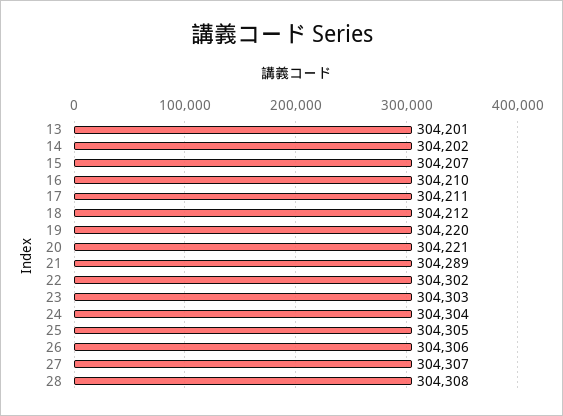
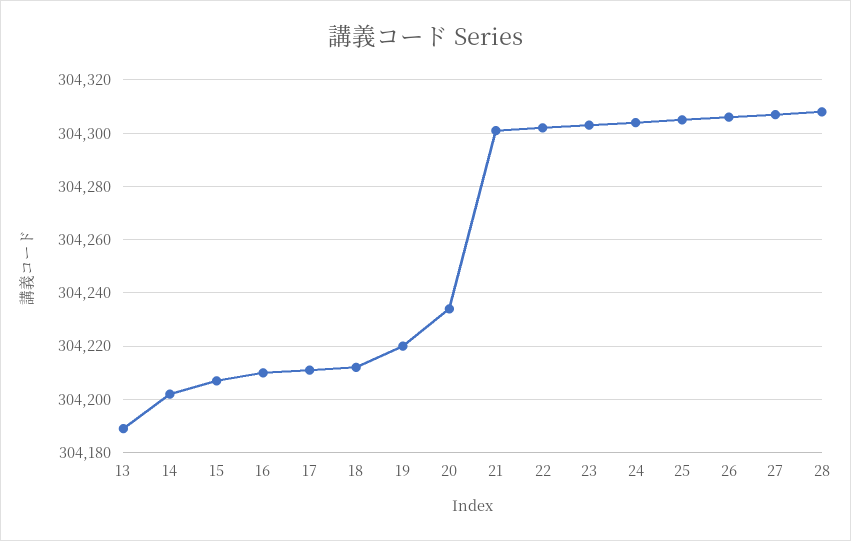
13: 304201 -> 304190
20: 304221 -> 304235
21: 304289 -> 304300

